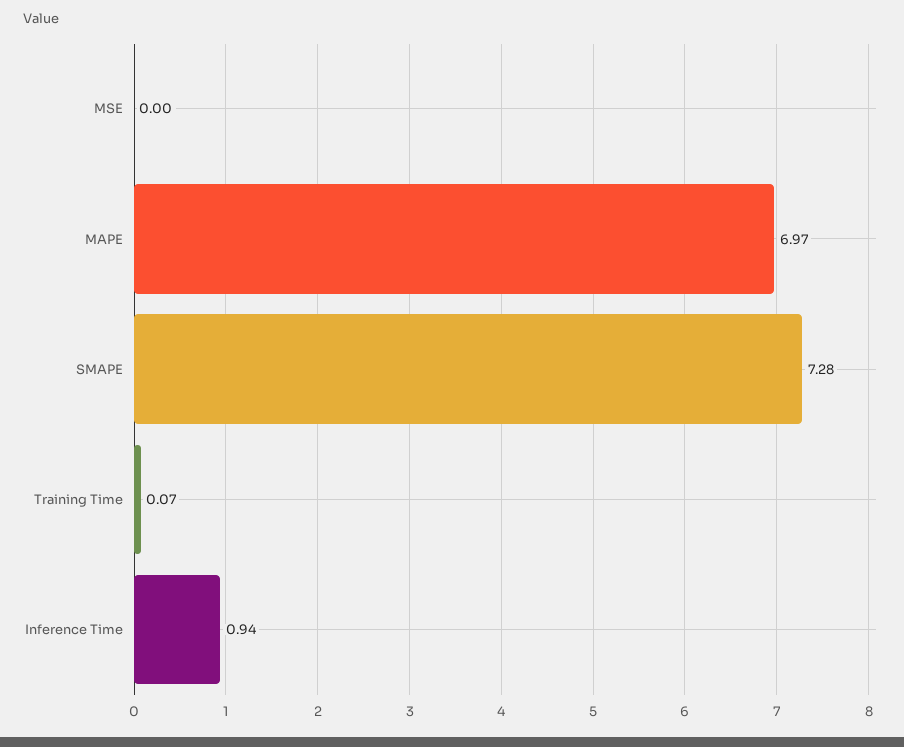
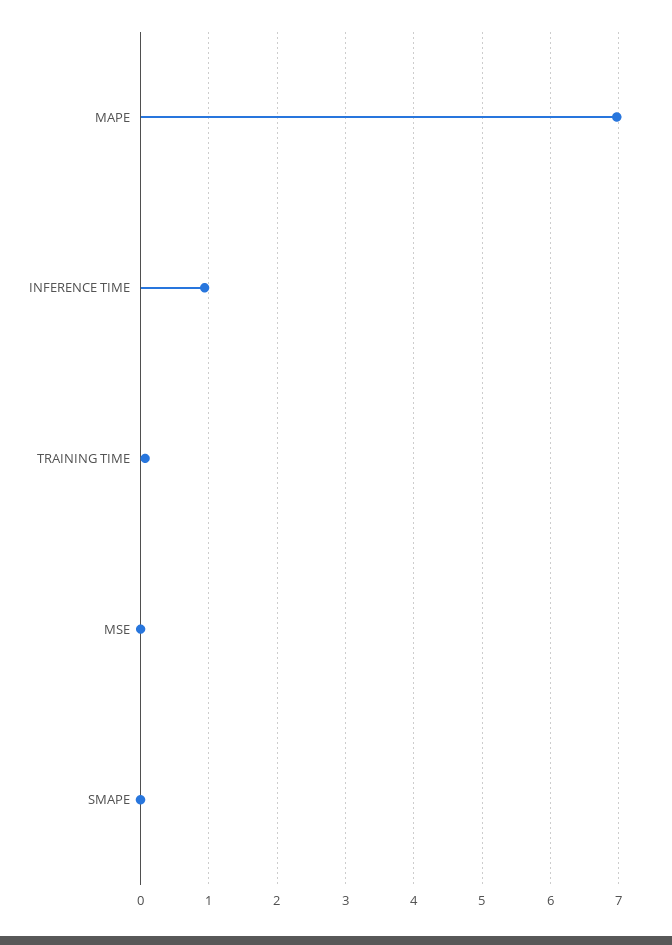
SMAPE: 7.28 -> 0

